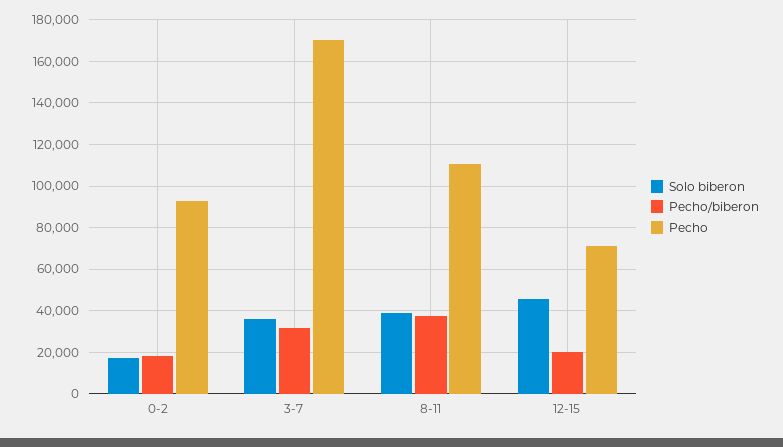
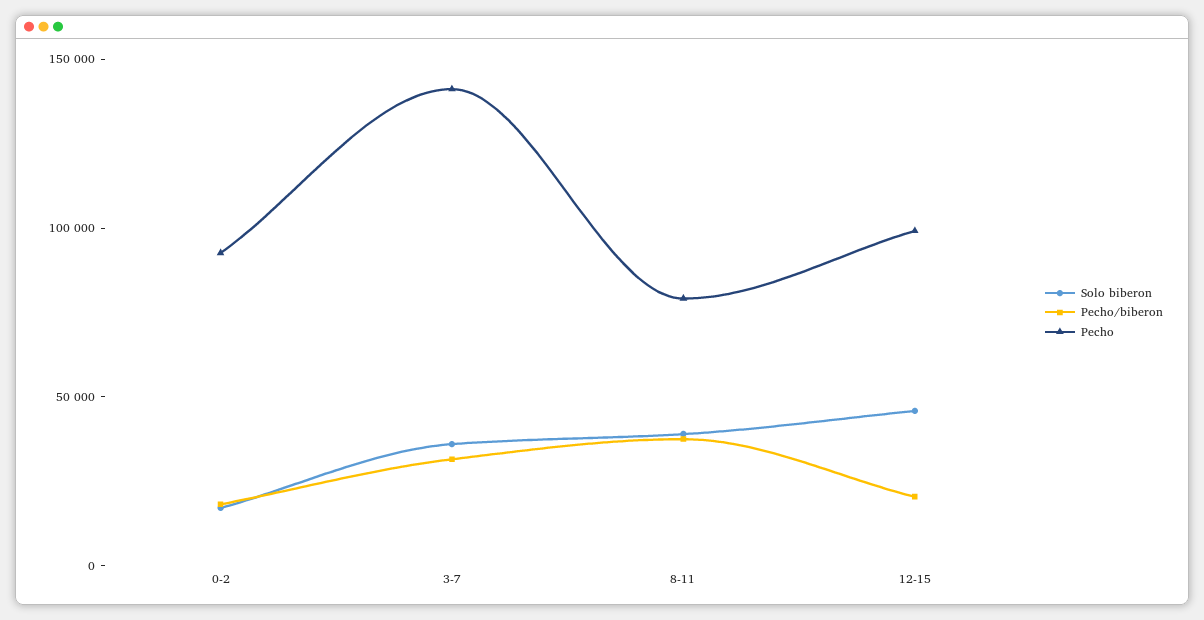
Pecho, 3-7: 170000 -> 140000
Pecho, 8-11: 110000 -> 80000
Pecho, 12-15: 70000 -> 100000

